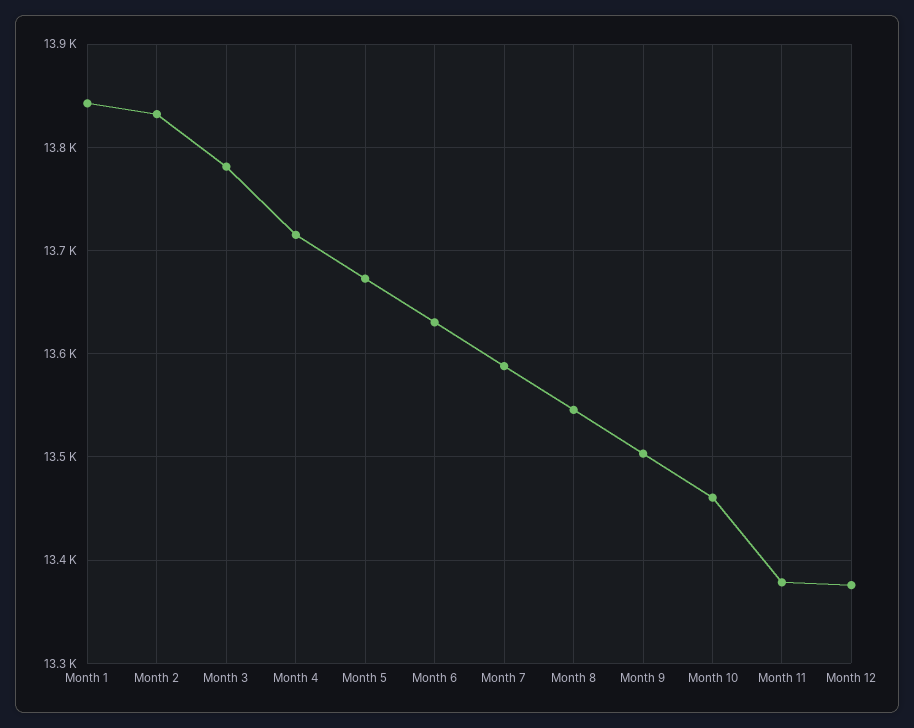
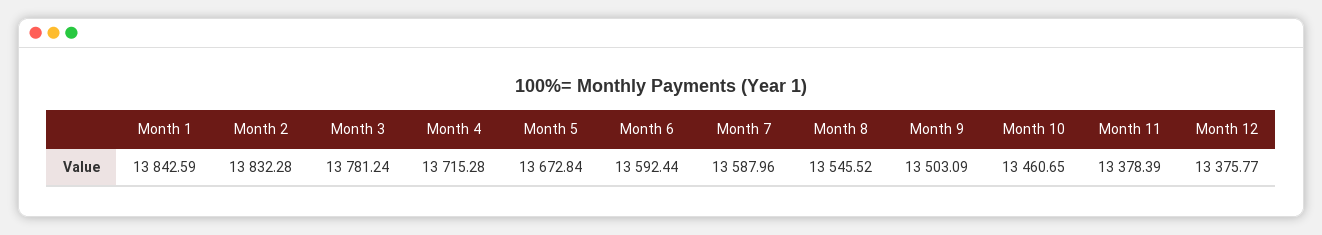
Month 6: 13630 -> 13592.44

